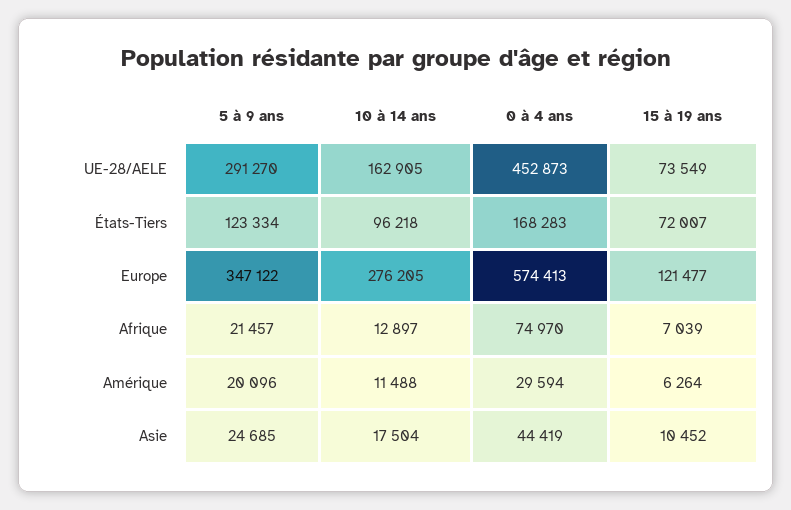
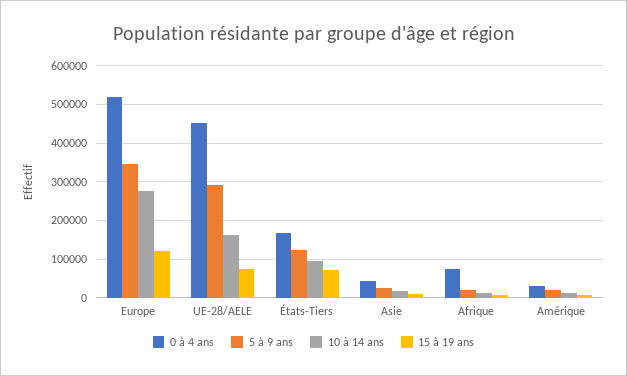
0 à 4 ans, Europe: 574413 -> 520000

